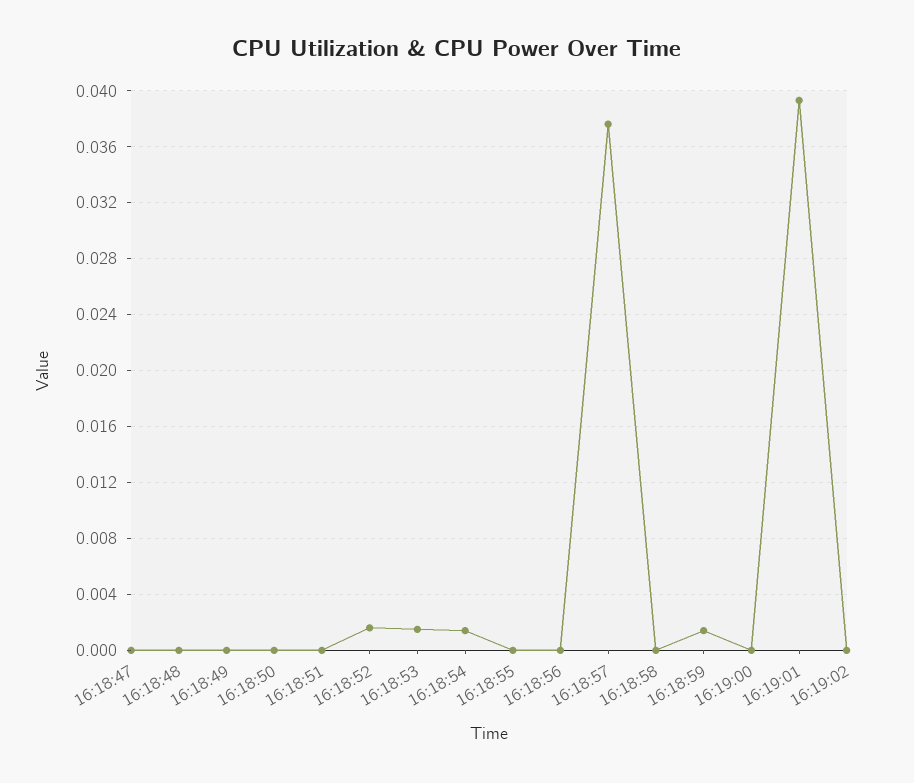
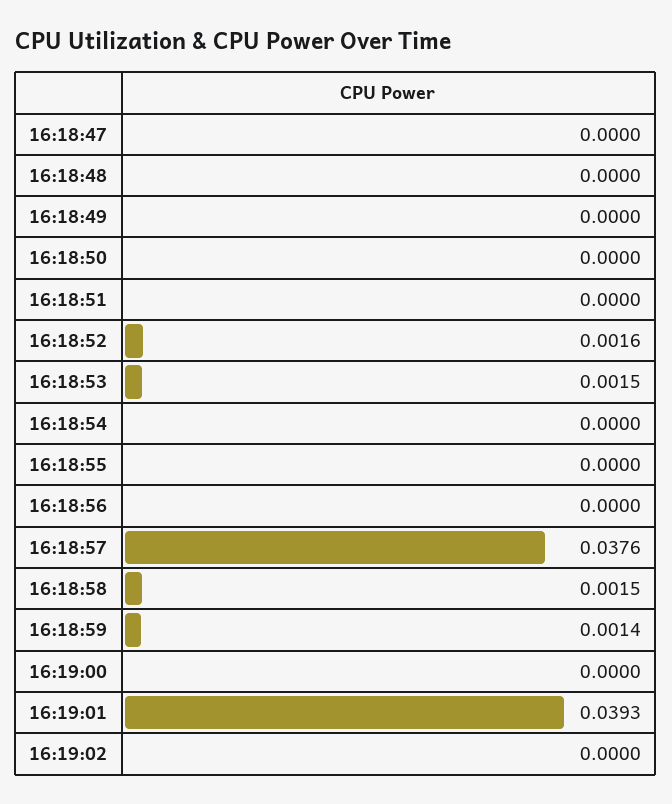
16:18:54: 0.0015 -> 0
16:18:58: 0 -> 0.0015

